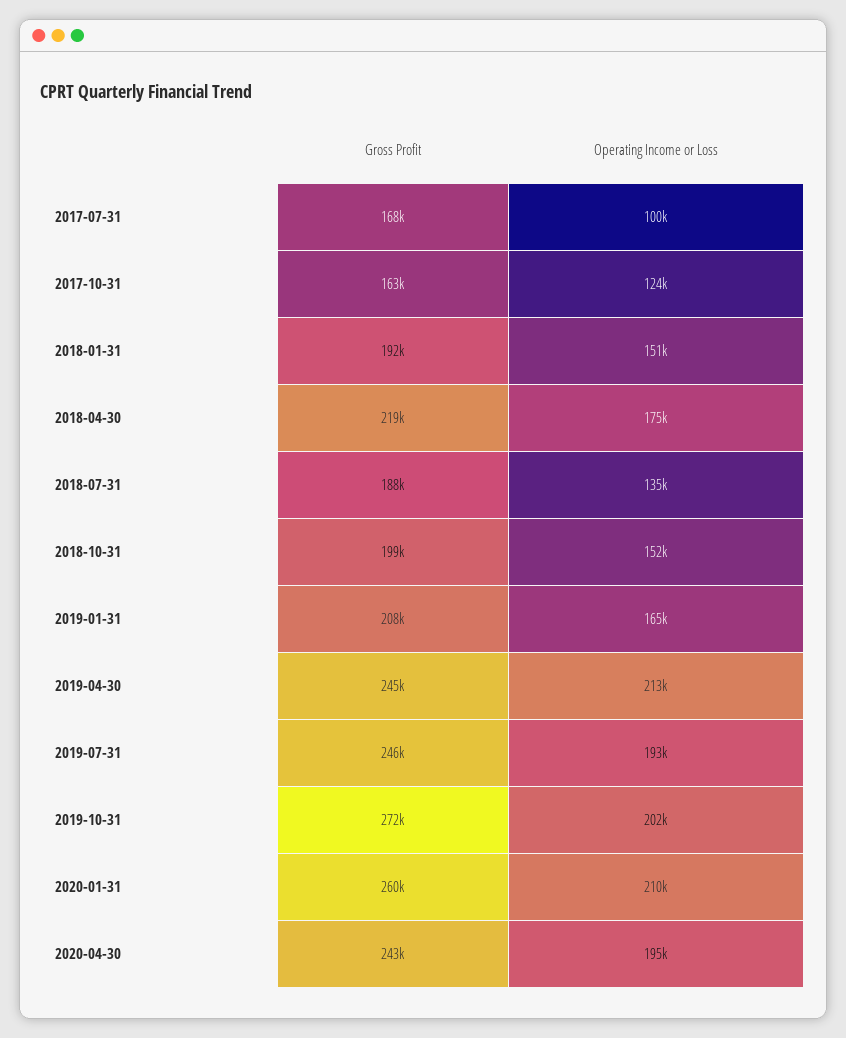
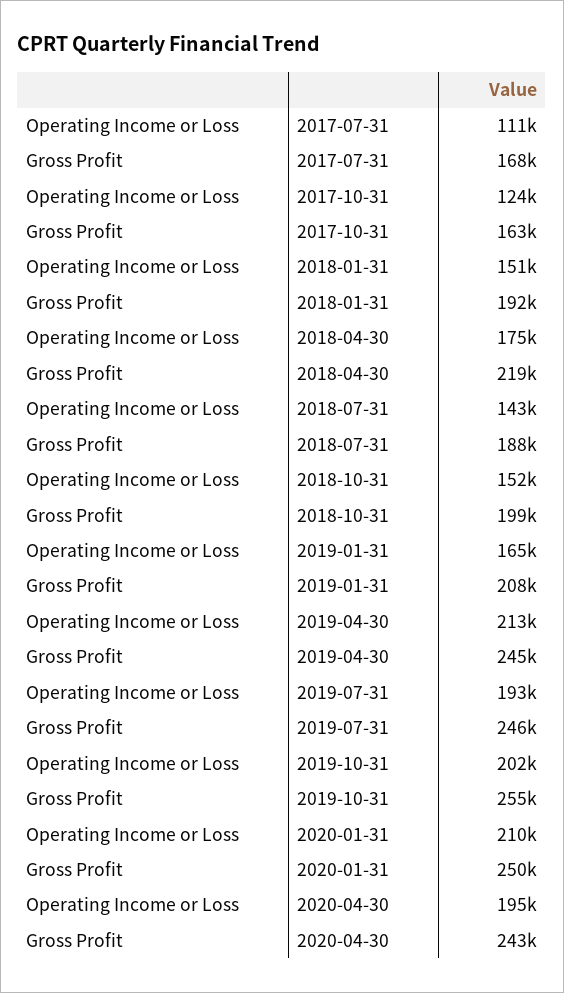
Operating Income or Loss, 2017-07-31: 100000 -> 111000
Operating Income or Loss, 2018-07-31: 135000 -> 143000
Gross Profit, 2019-10-31: 272000 -> 255000
Gross Profit, 2020-01-31: 260000 -> 250000

